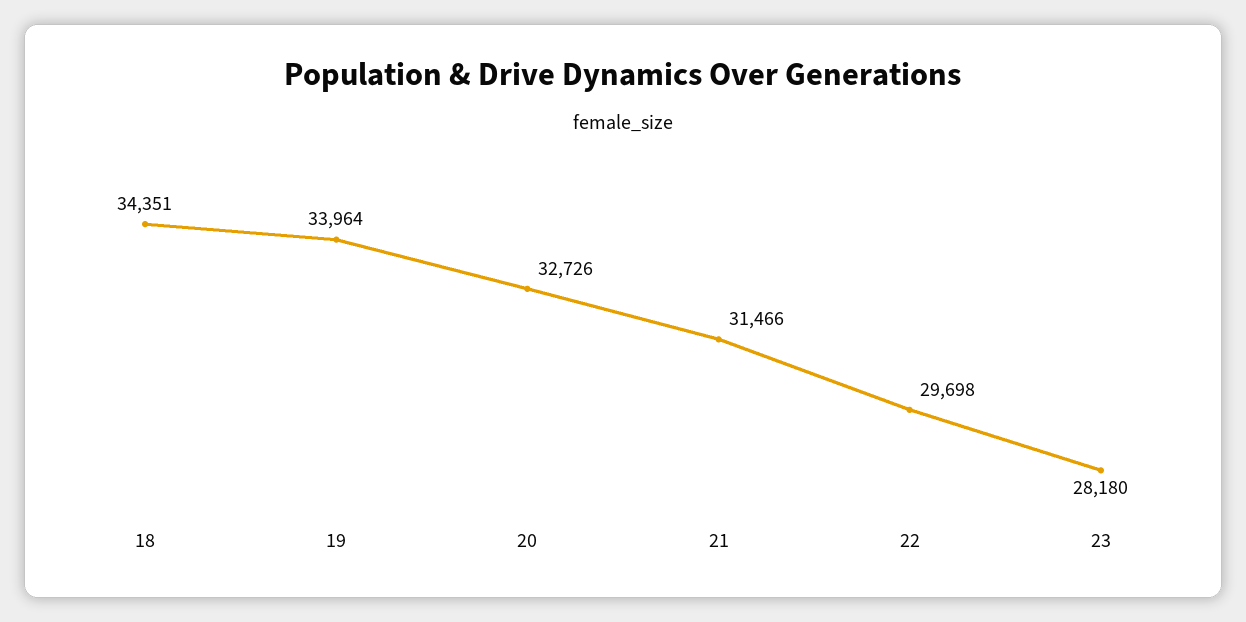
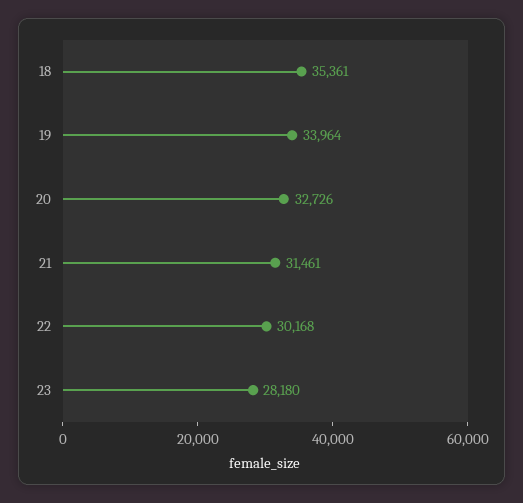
18: 34351 -> 35361
21: 31466 -> 31461
22: 29698 -> 30168

